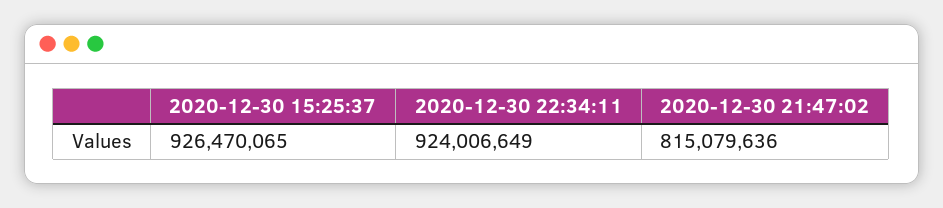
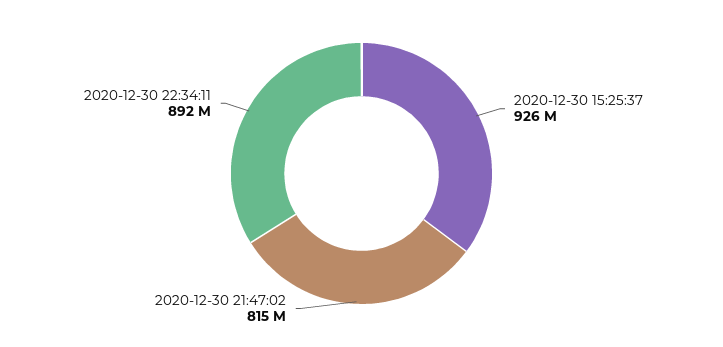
2020-12-30 22:34:11: 924006649 -> 892000000

